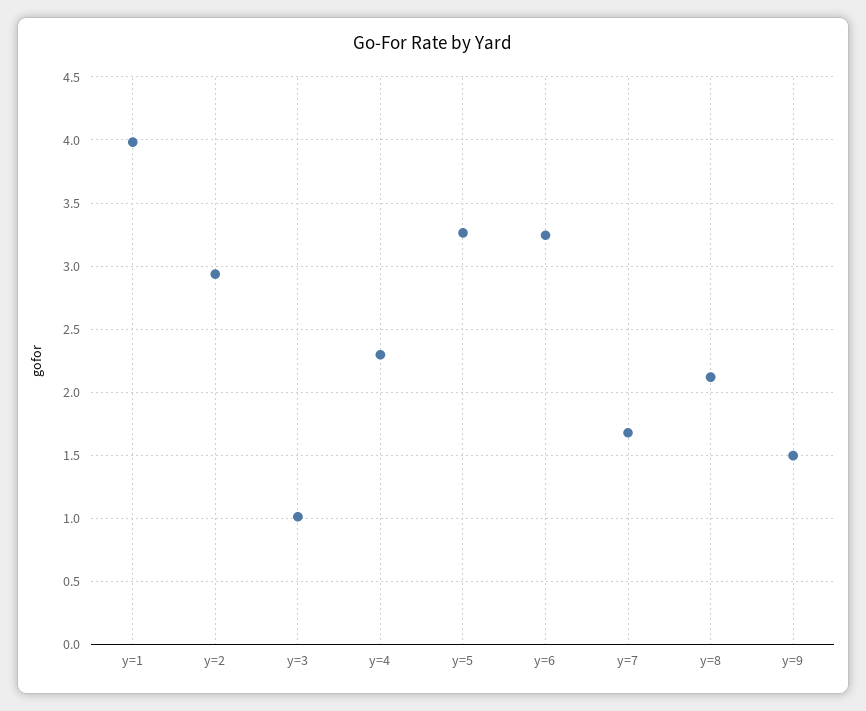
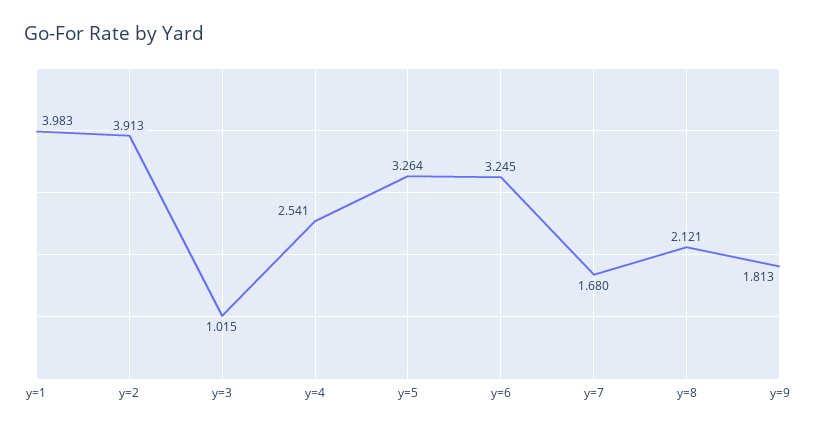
y=2: 2.95 -> 3.913
y=4: 2.3 -> 2.541
y=9: 1.5 -> 1.813

